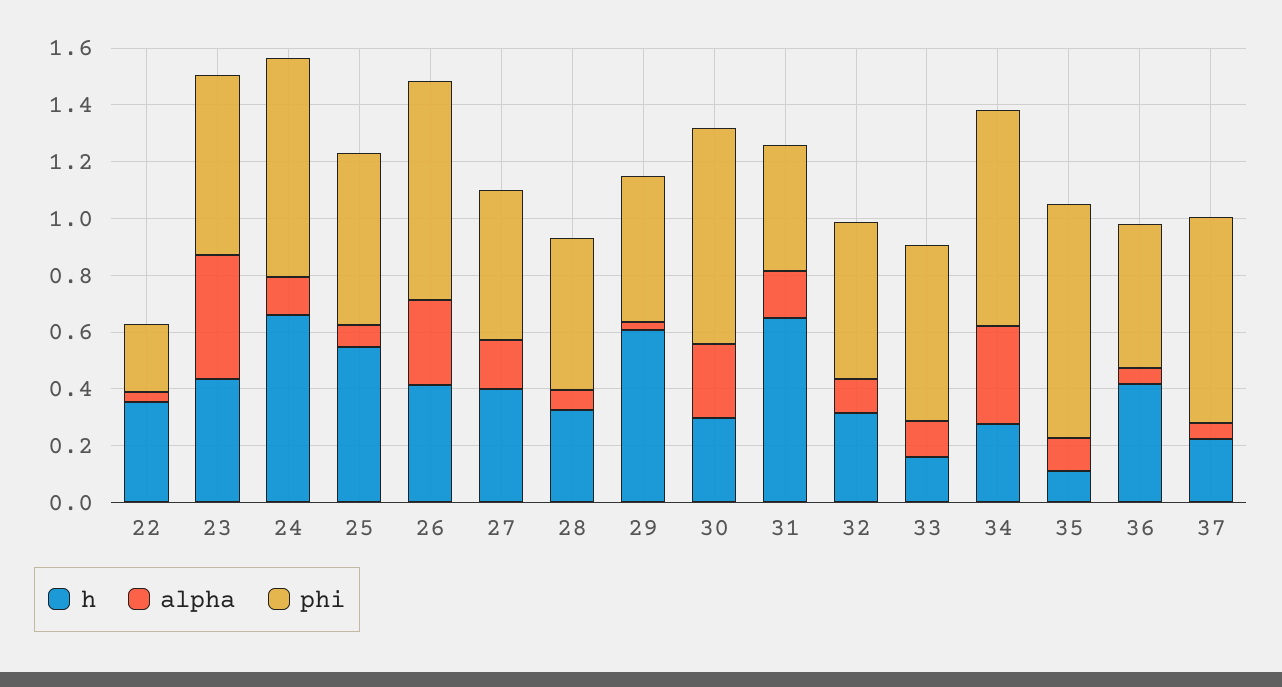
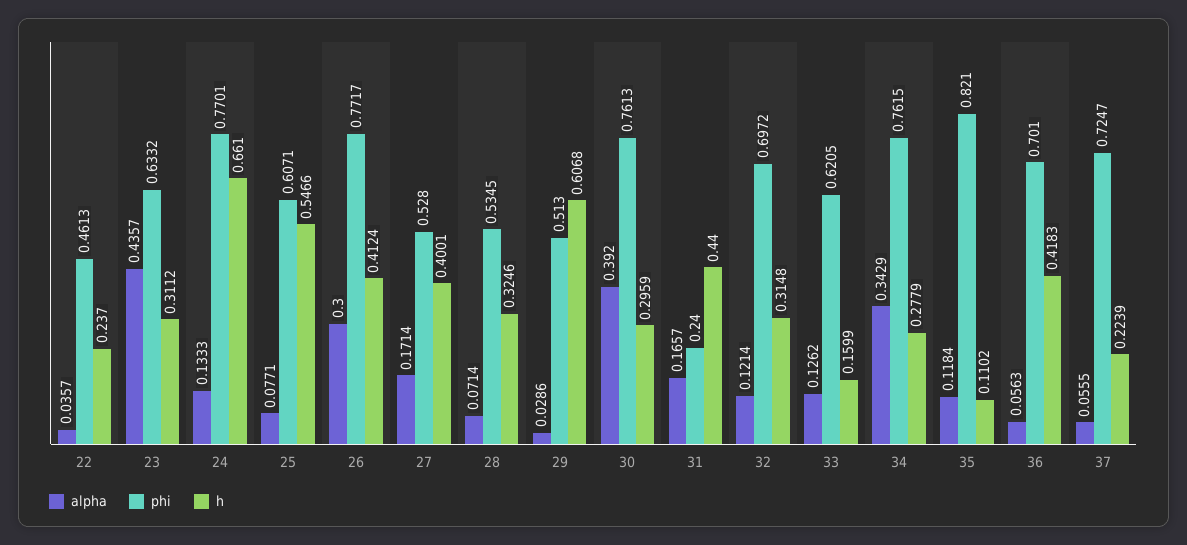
h, 22: 0.35 -> 0.237
phi, 22: 0.25 -> 0.4613
h, 23: 0.45 -> 0.3112
alpha, 30: 0.25 -> 0.392
h, 31: 0.65 -> 0.44
phi, 31: 0.45 -> 0.24
phi, 32: 0.55 -> 0.6972
phi, 36: 0.5 -> 0.701

